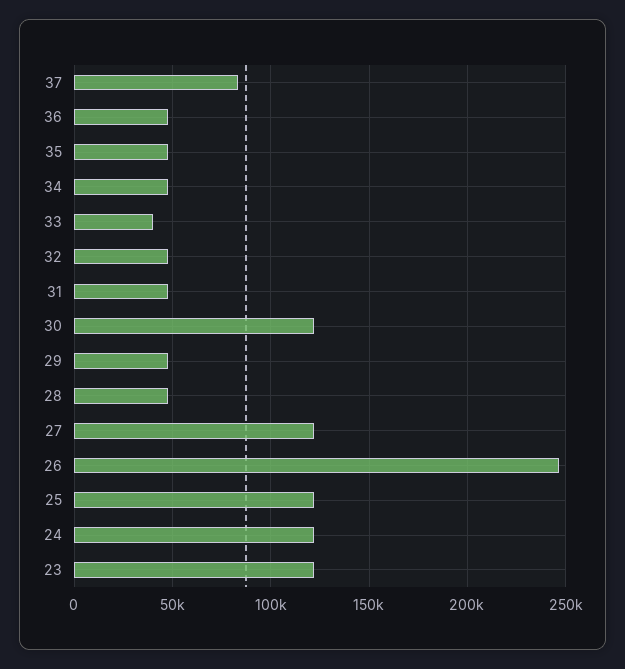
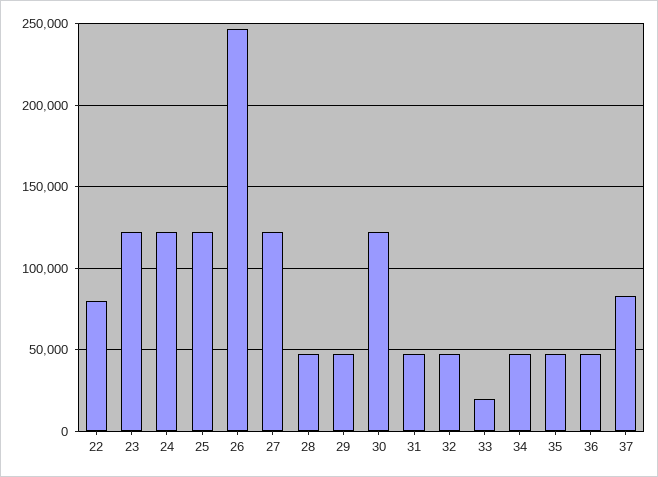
33: 40000 -> 20000
22: none -> 80000

